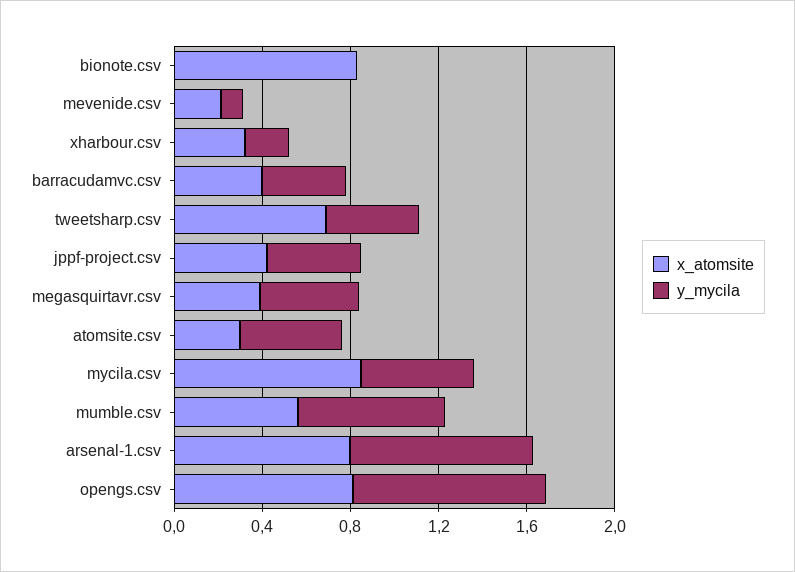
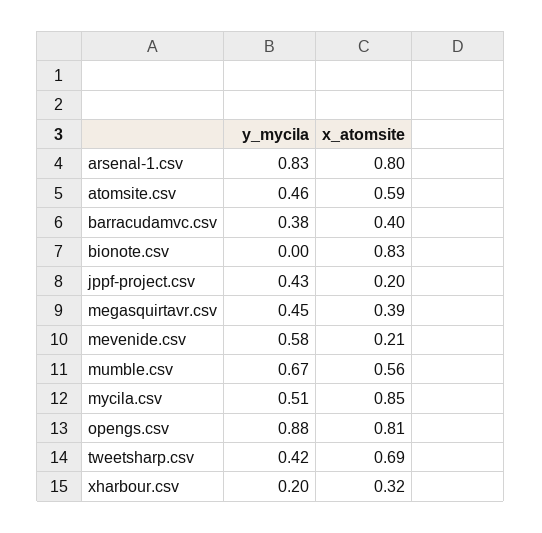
y_mycila, mevenide.csv: 0.1 -> 0.58
x_atomsite, jppf-project.csv: 0.4 -> 0.2
x_atomsite, atomsite.csv: 0.3 -> 0.59

